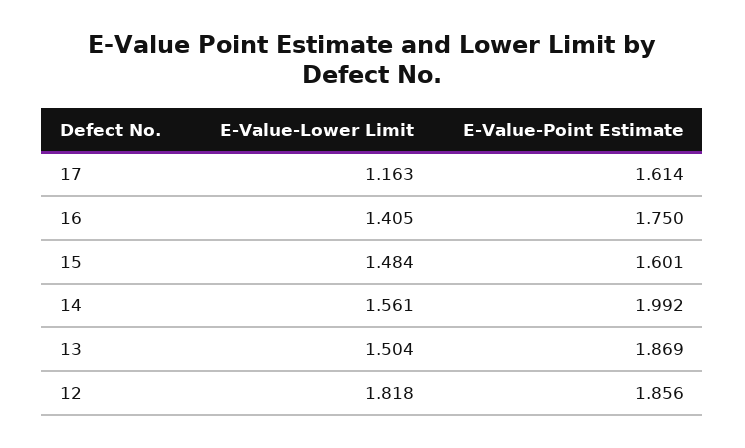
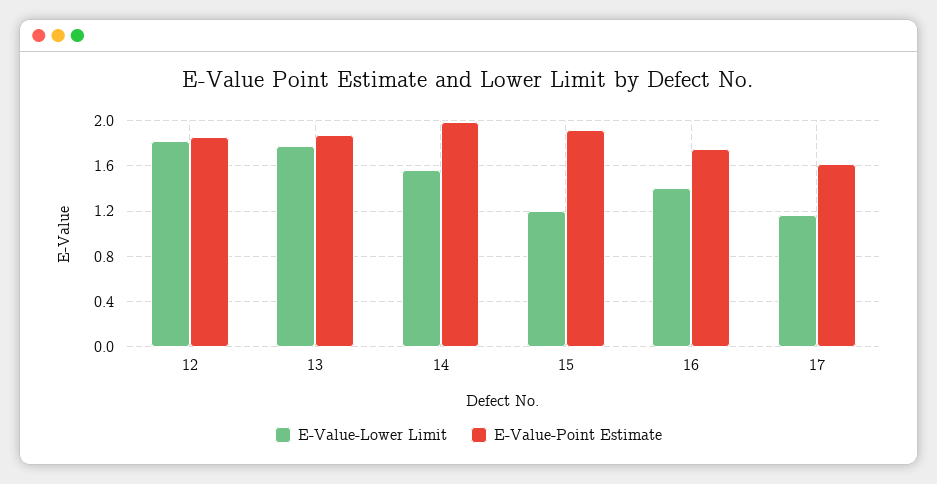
E-Value-Lower Limit, 15: 1.484 -> 1.2
E-Value-Point Estimate, 15: 1.601 -> 1.9
E-Value-Lower Limit, 13: 1.504 -> 1.8

